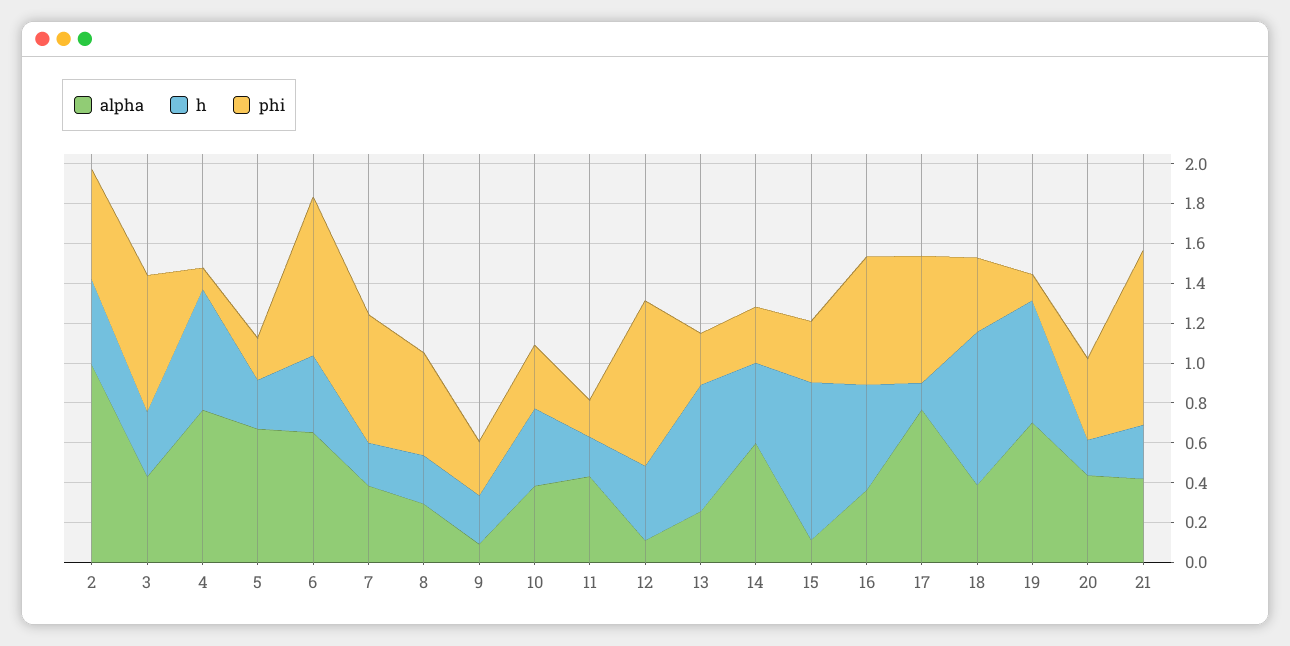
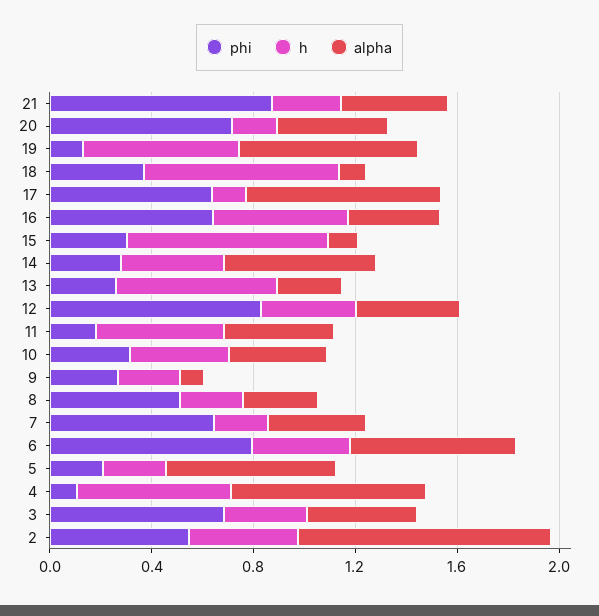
h, 11: 0.2 -> 0.5
alpha, 12: 0.1 -> 0.4
alpha, 18: 0.4 -> 0.1
phi, 20: 0.4 -> 0.7

